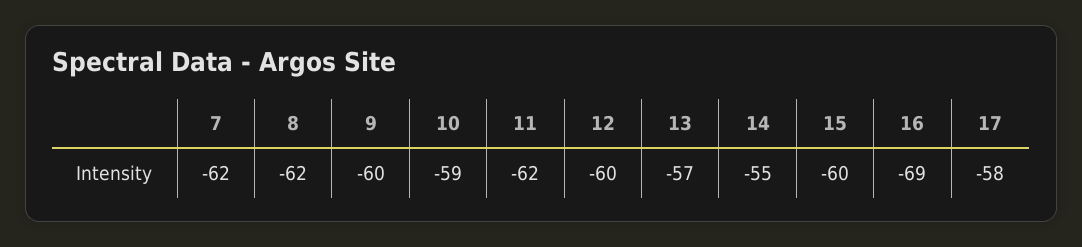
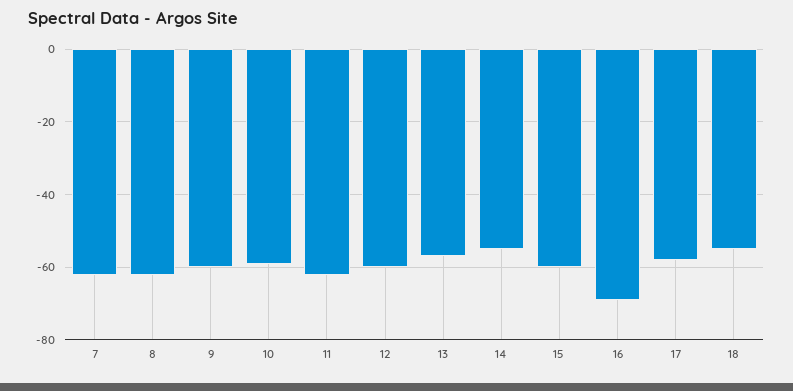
18: none -> -55

